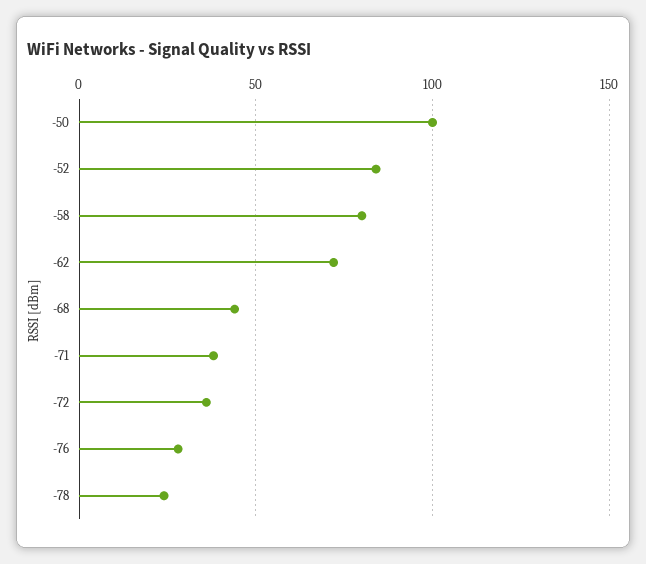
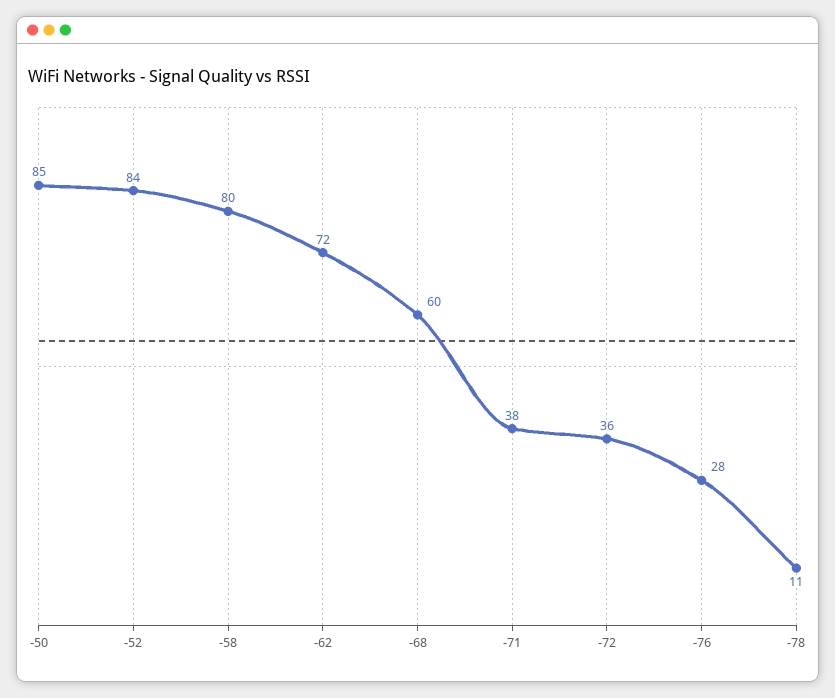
-50: 100 -> 85
-68: 45 -> 60
-78: 25 -> 11

